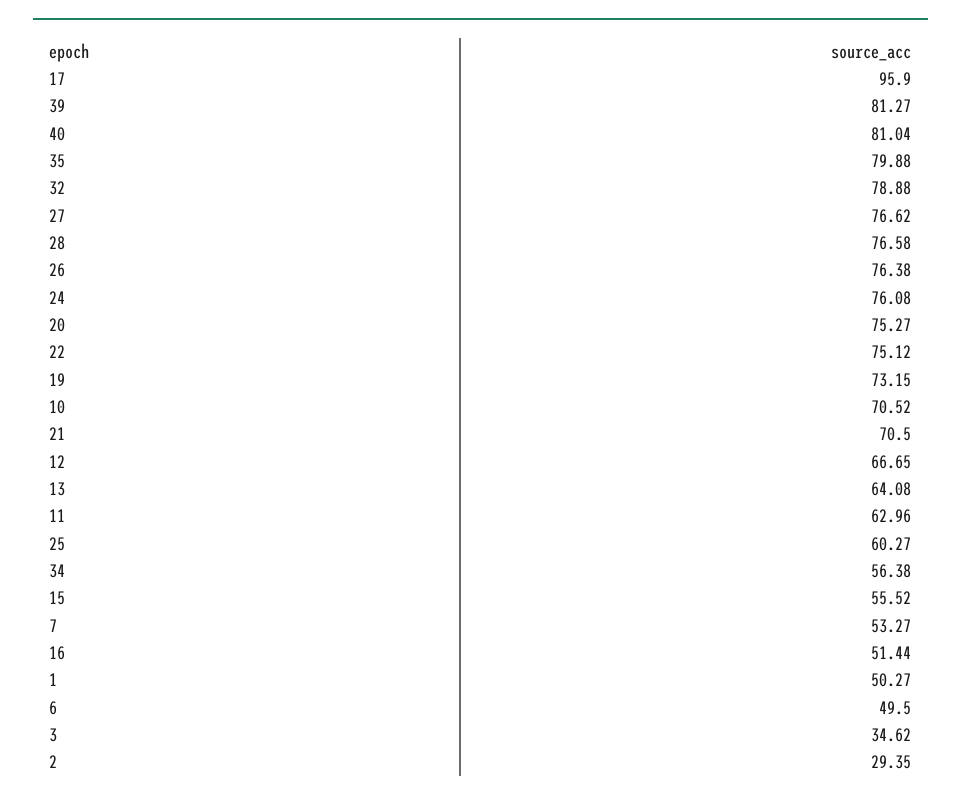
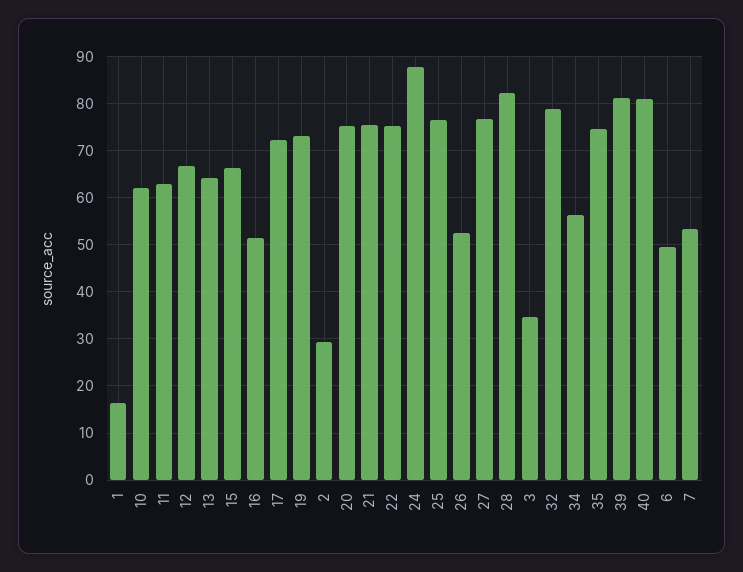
17: 95.9 -> 72
35: 79.88 -> 74
28: 76.58 -> 82
26: 76.38 -> 52
24: 76.08 -> 88
10: 70.52 -> 62
21: 70.5 -> 76
25: 60.27 -> 76
15: 55.52 -> 66
1: 50.27 -> 16

